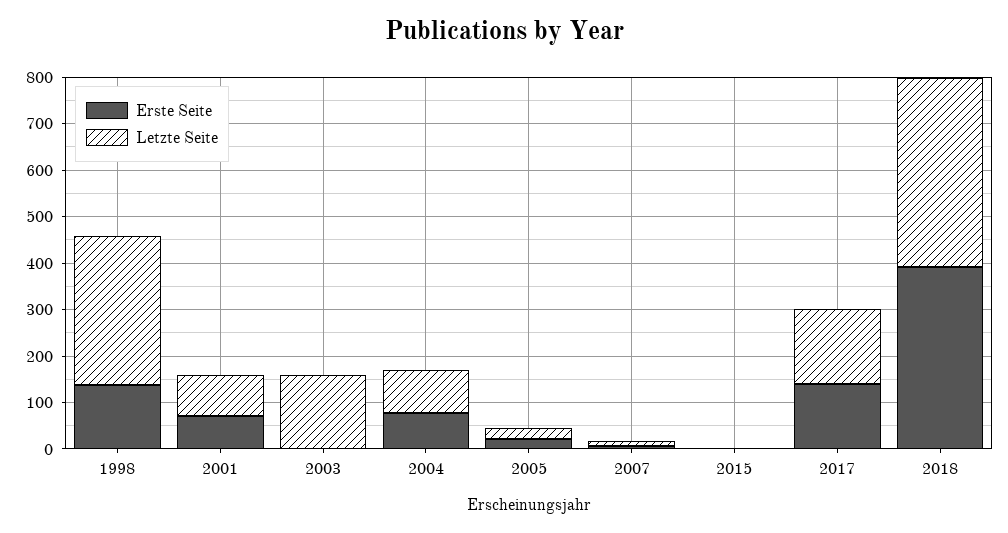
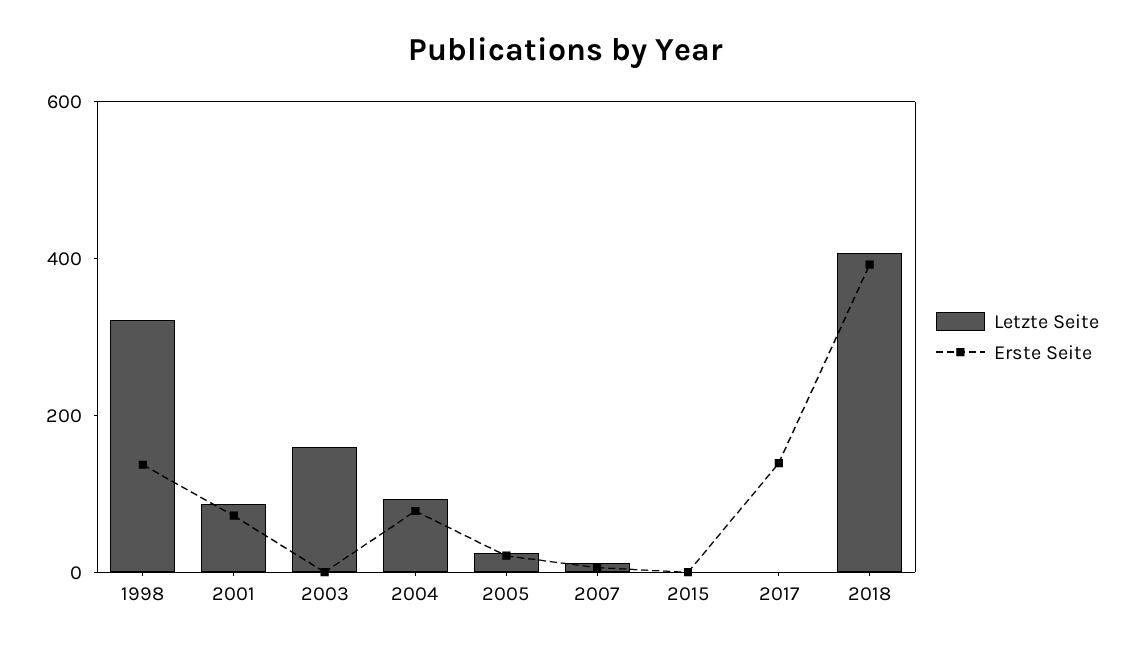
Letzte Seite, 2017: 160 -> 0

